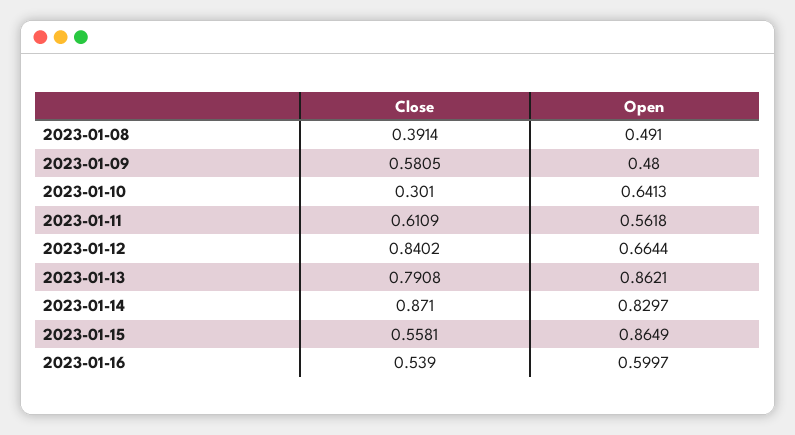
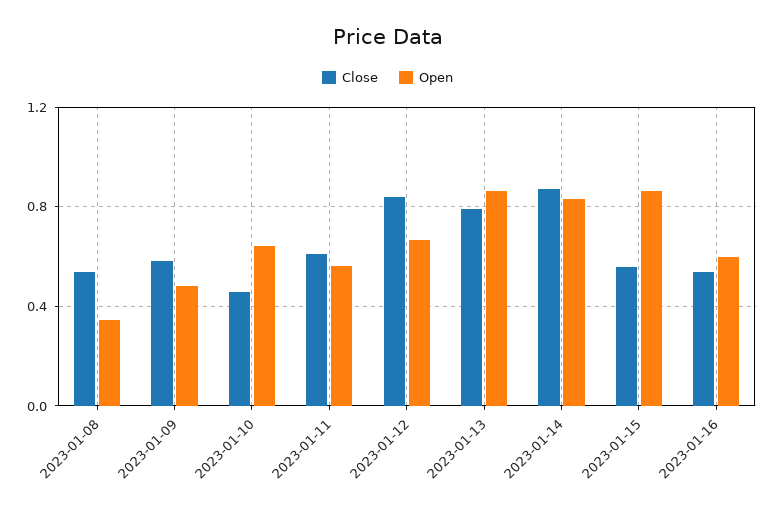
Close, 2023-01-08: 0.3914 -> 0.55
Open, 2023-01-08: 0.491 -> 0.35
Close, 2023-01-10: 0.301 -> 0.45

